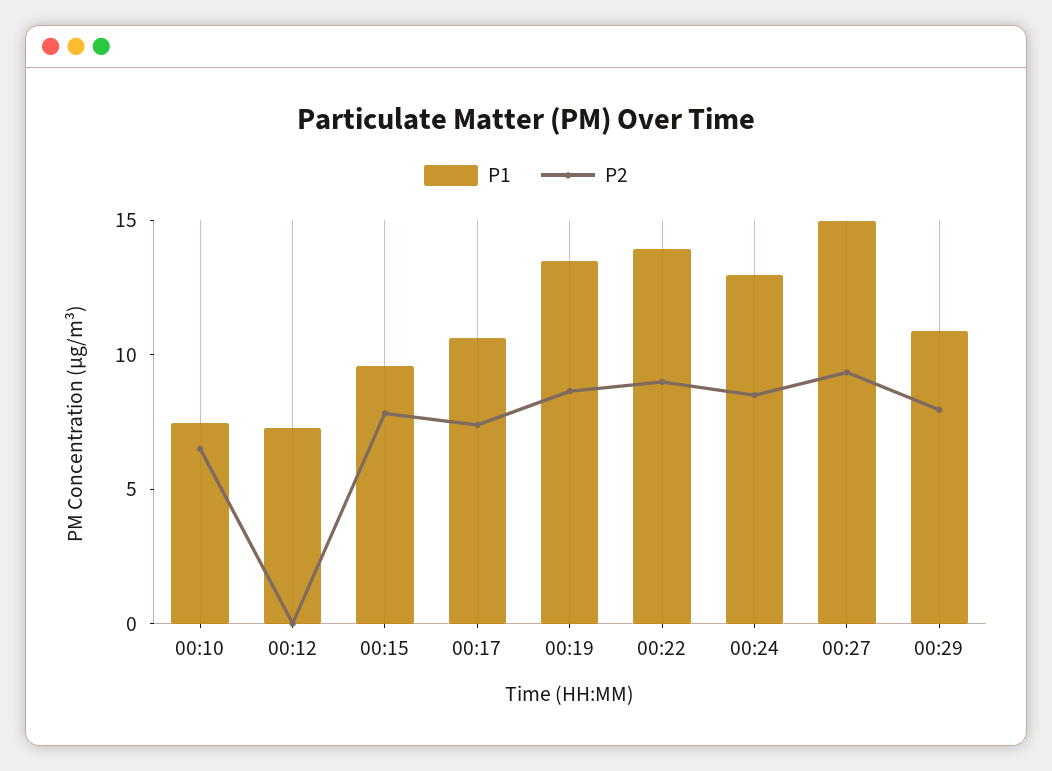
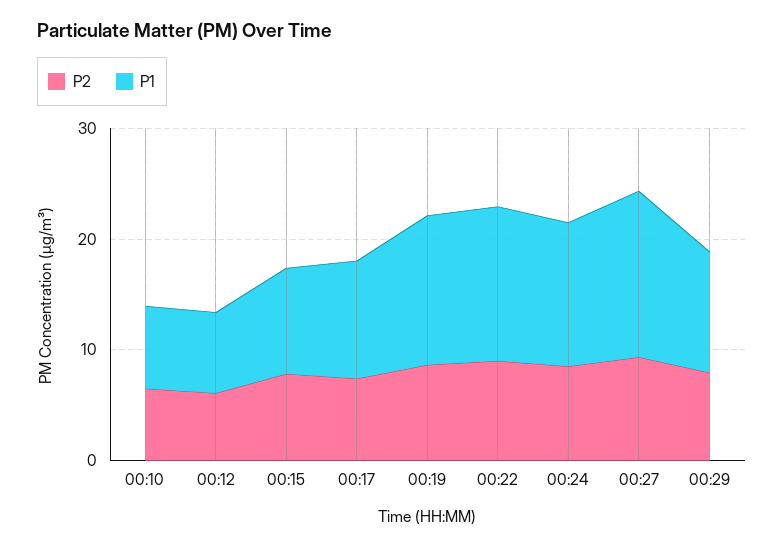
P2, 00:12: 0 -> 6

